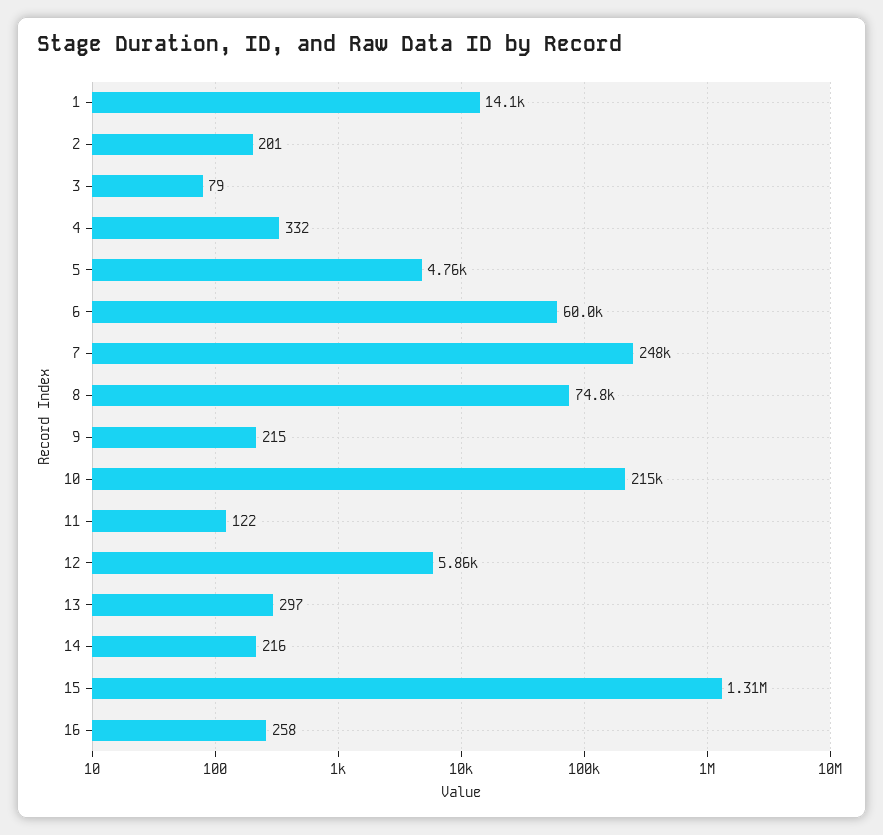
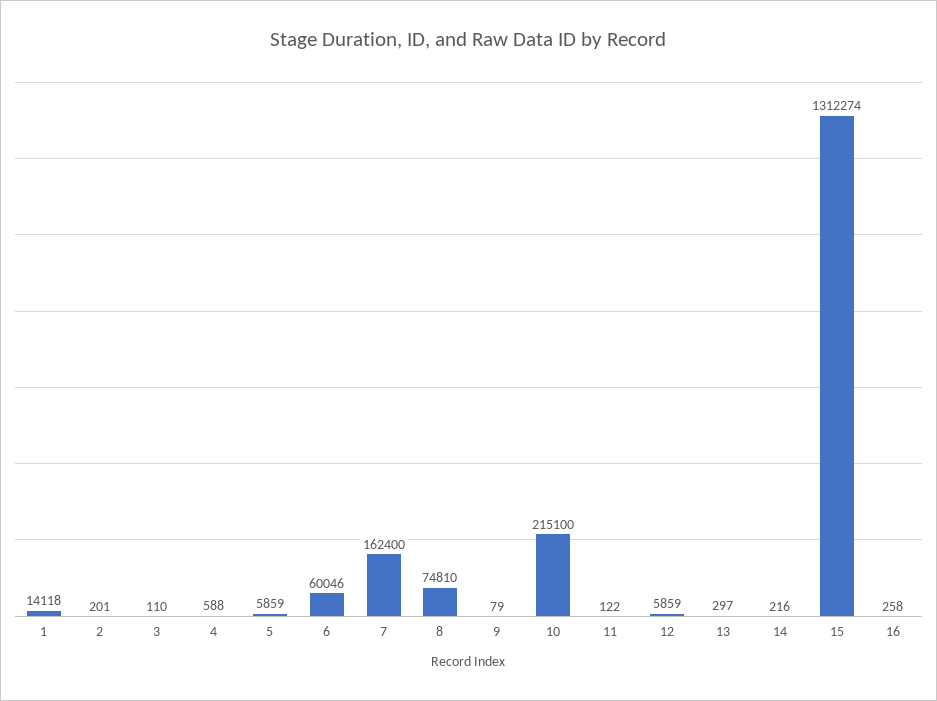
3: 79 -> 110
4: 332 -> 588
5: 4760 -> 5859
7: 248000 -> 162400
9: 215 -> 79

